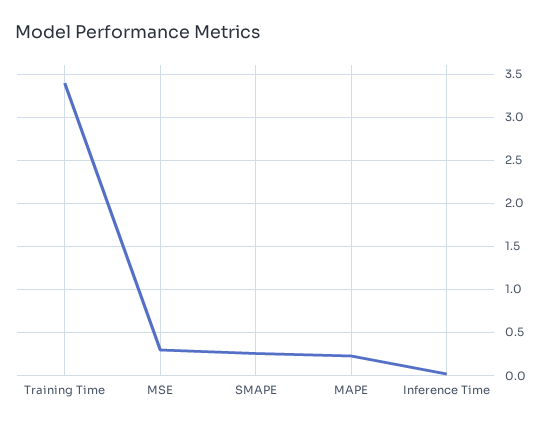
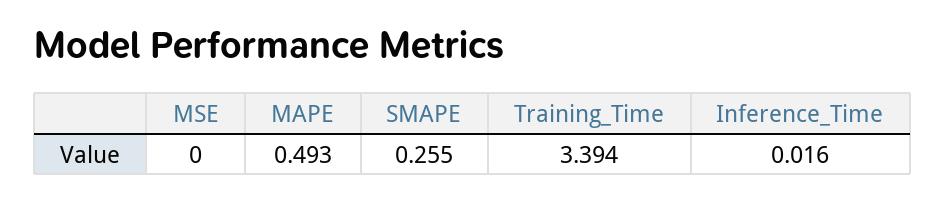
MSE: 0.3 -> 0
MAPE: 0.2 -> 0.493

